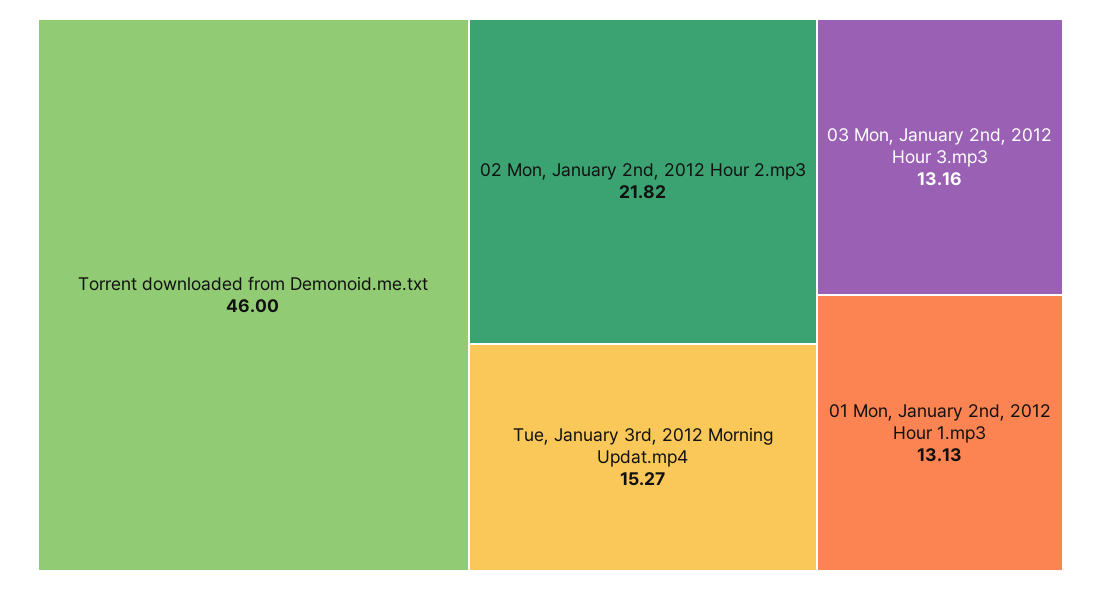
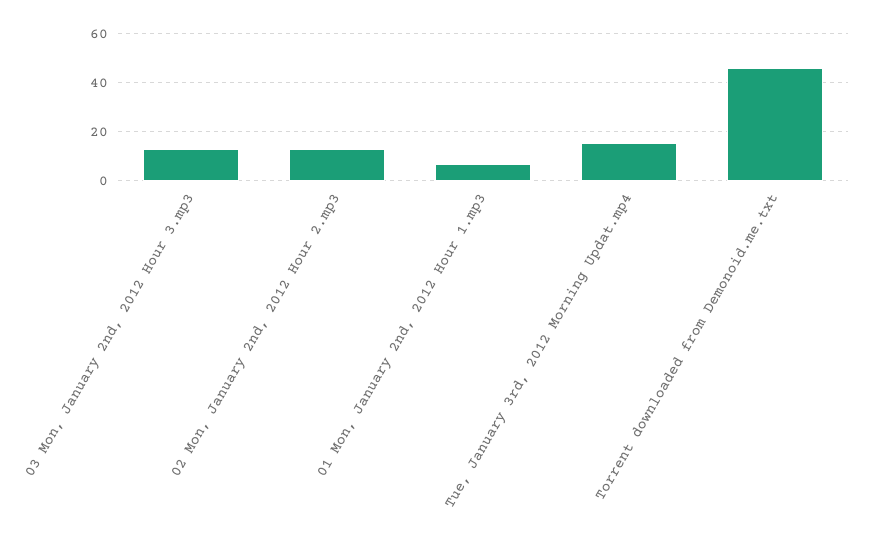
02 Mon, January 2nd, 2012 Hour 2.mp3: 21.82 -> 12.5
01 Mon, January 2nd, 2012 Hour 1.mp3: 13.13 -> 7.5

